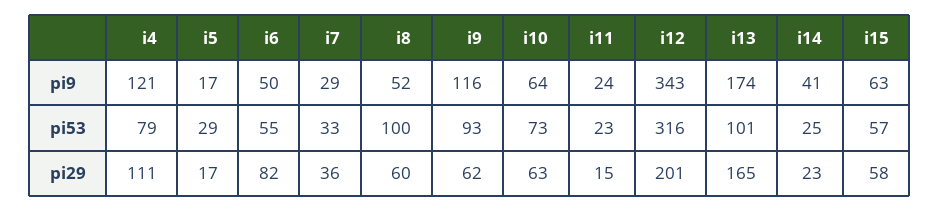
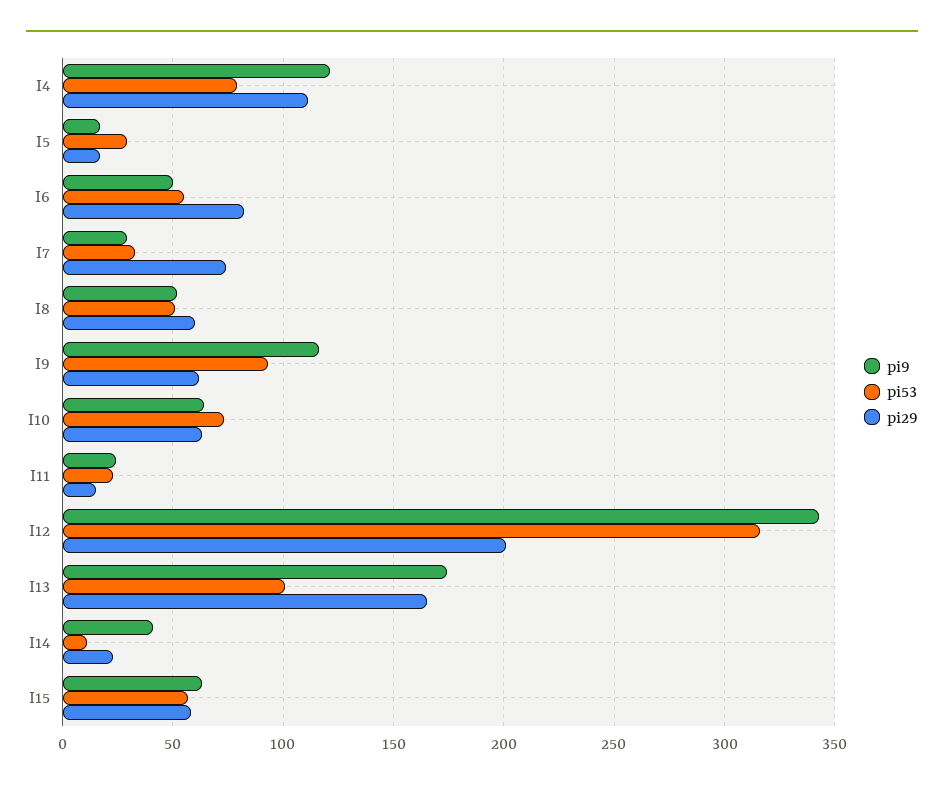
pi53, i8: 100 -> 50
pi53, i14: 25 -> 10
pi29, i7: 36 -> 75

